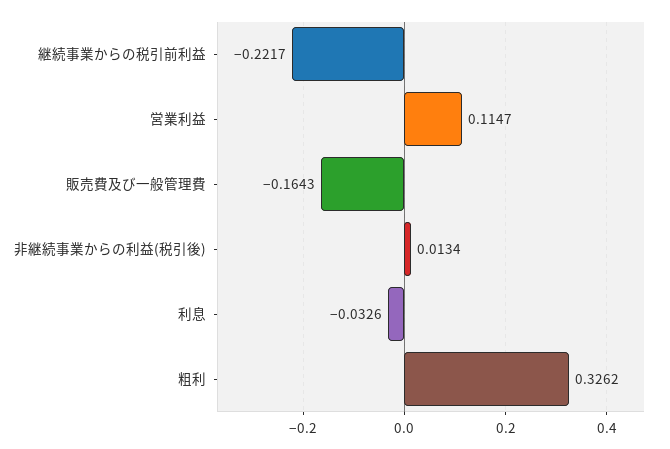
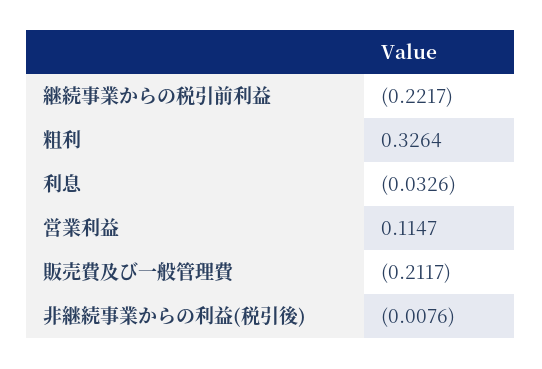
販売費及び一般管理費: -0.1643 -> -0.2117
非継続事業からの利益(税引後): 0.0134 -> -0.0076
粗利: 0.3262 -> 0.3264

